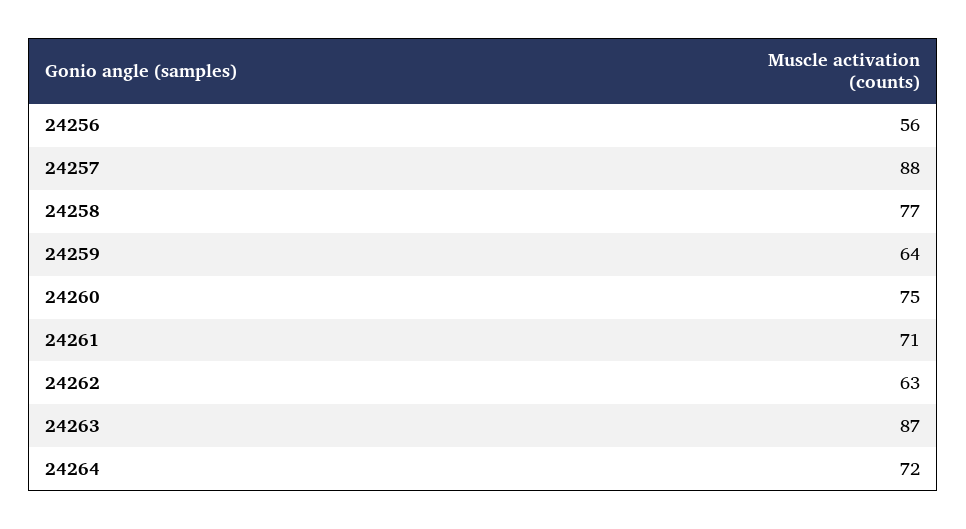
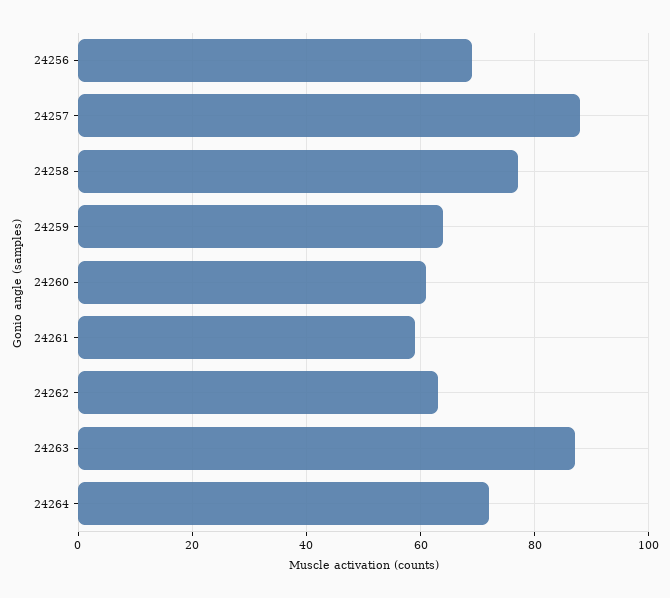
24256: 56 -> 70
24260: 75 -> 60
24261: 71 -> 60

